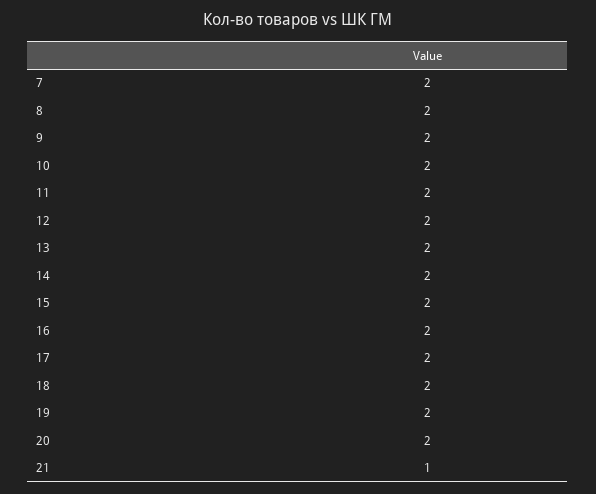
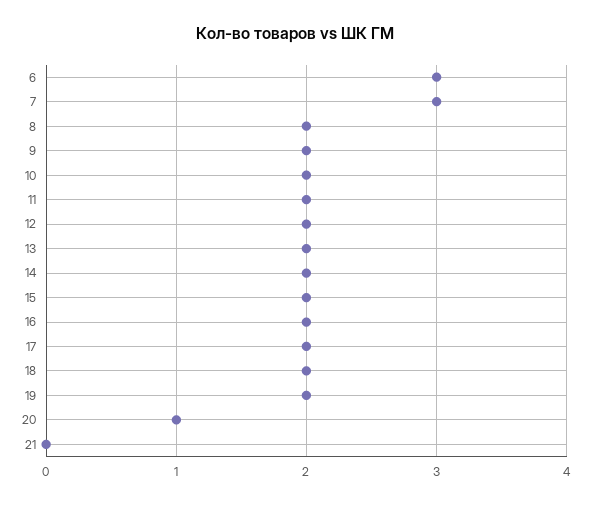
7: 2 -> 3
20: 2 -> 1
21: 1 -> 0
6: none -> 3

